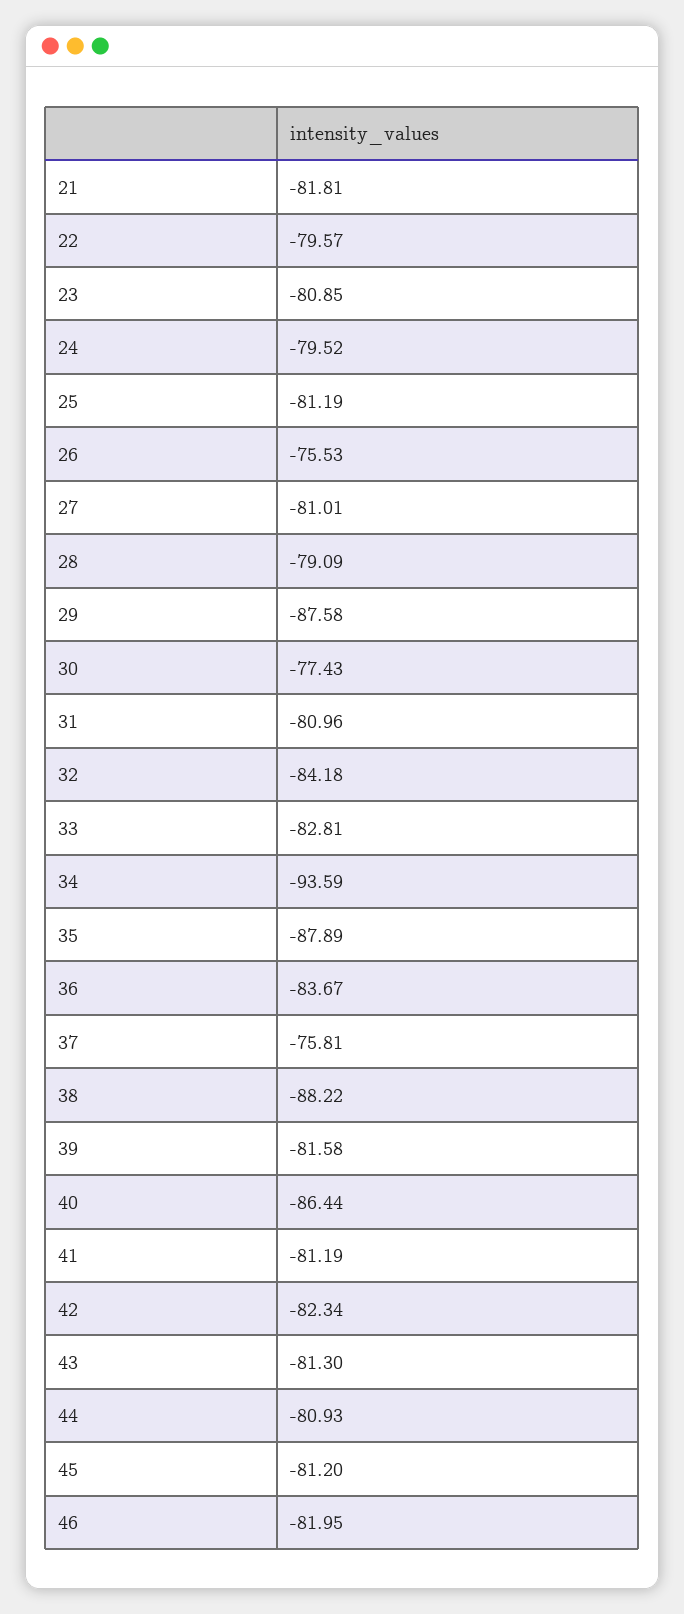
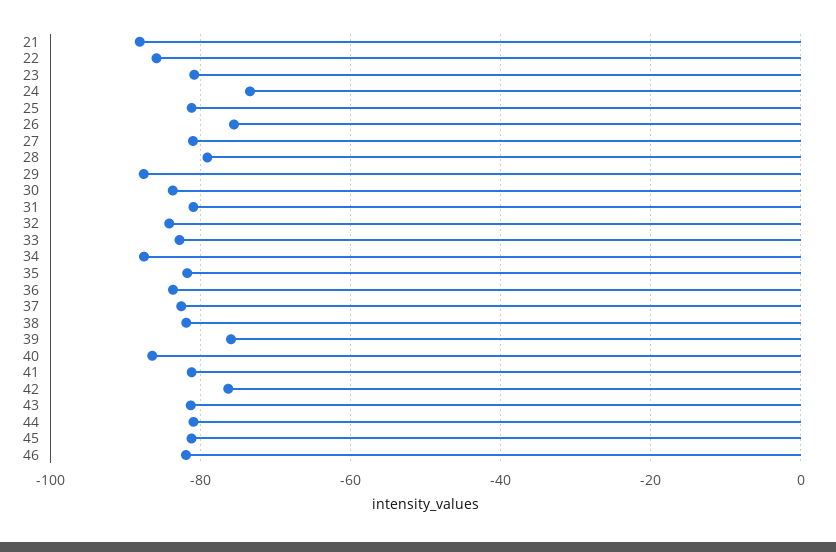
21: -81.81 -> -88
22: -79.57 -> -86
24: -79.52 -> -74
30: -77.43 -> -84
34: -93.59 -> -88
35: -87.89 -> -82
37: -75.81 -> -82
38: -88.22 -> -82
39: -81.58 -> -76
42: -82.34 -> -76

